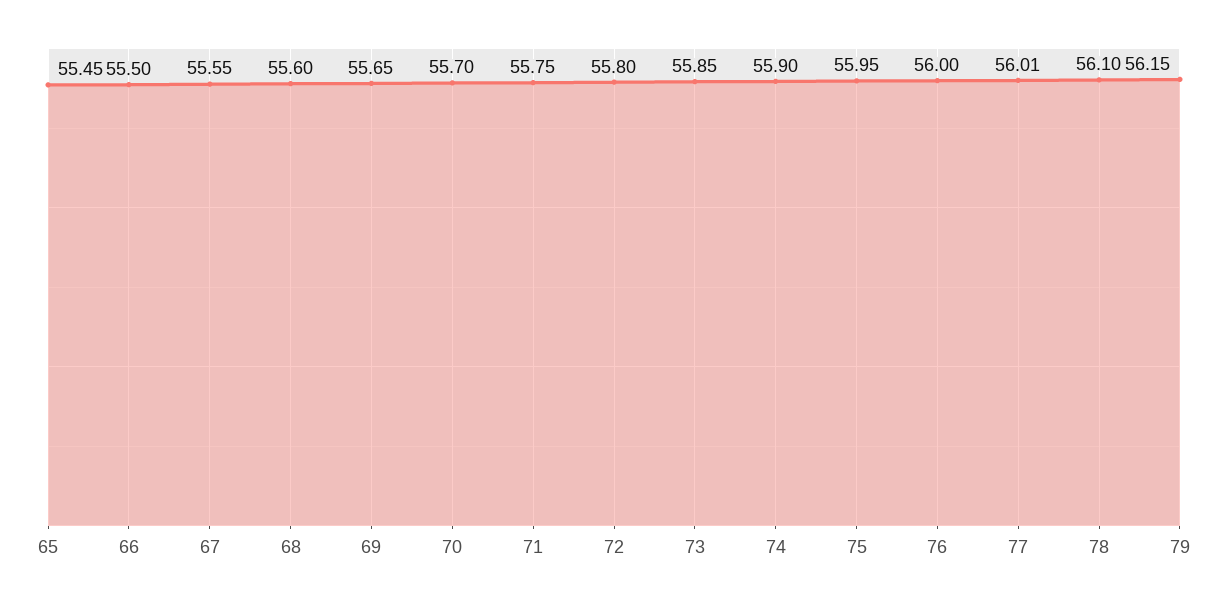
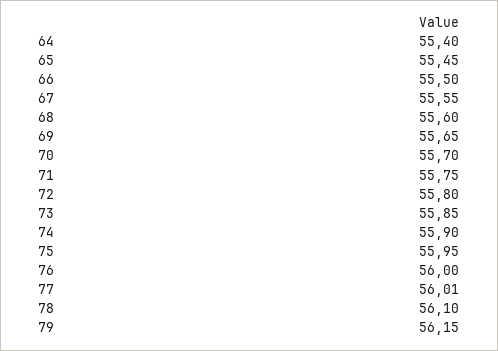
64: none -> 55.4

